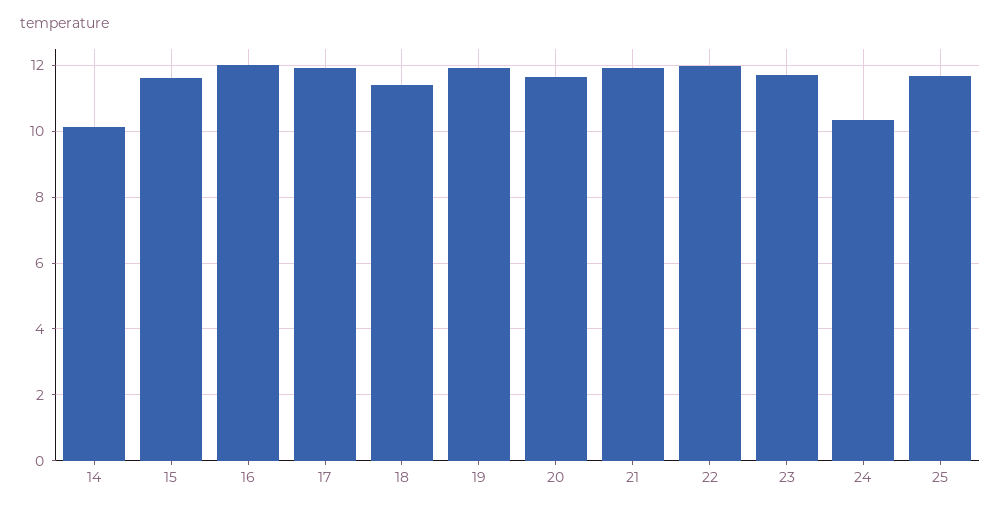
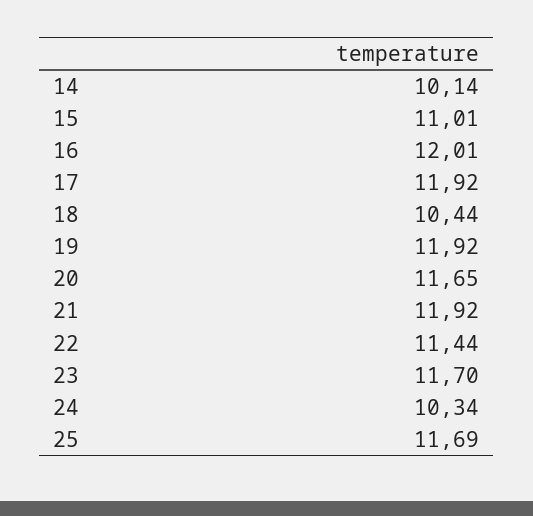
15: 11.6 -> 11.01
18: 11.4 -> 10.44
22: 12 -> 11.44

